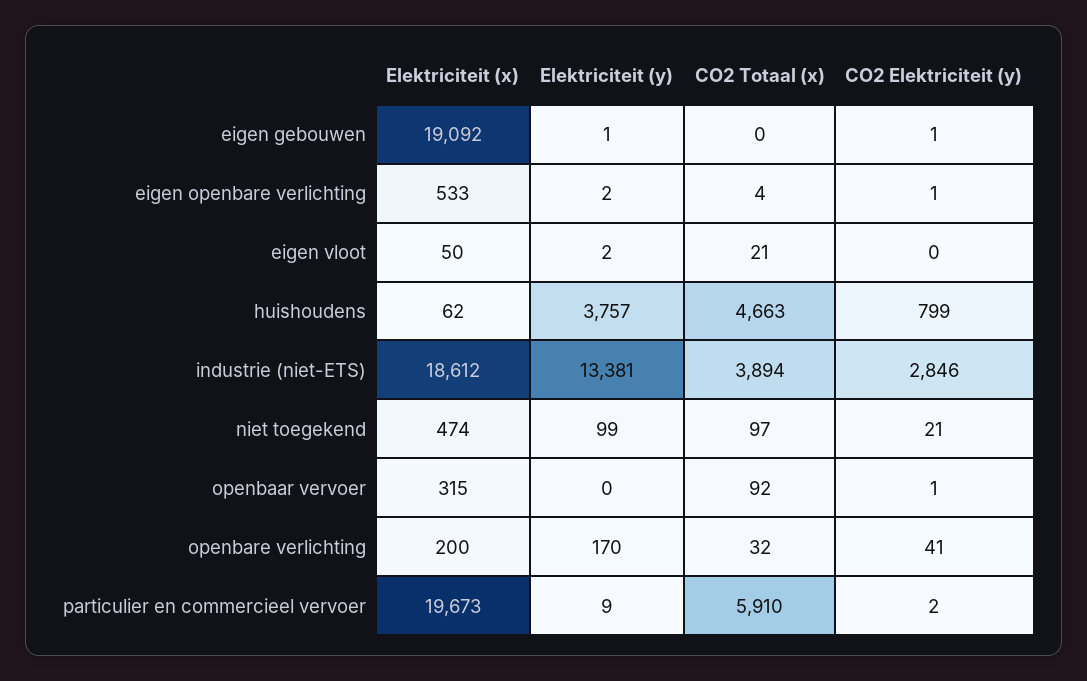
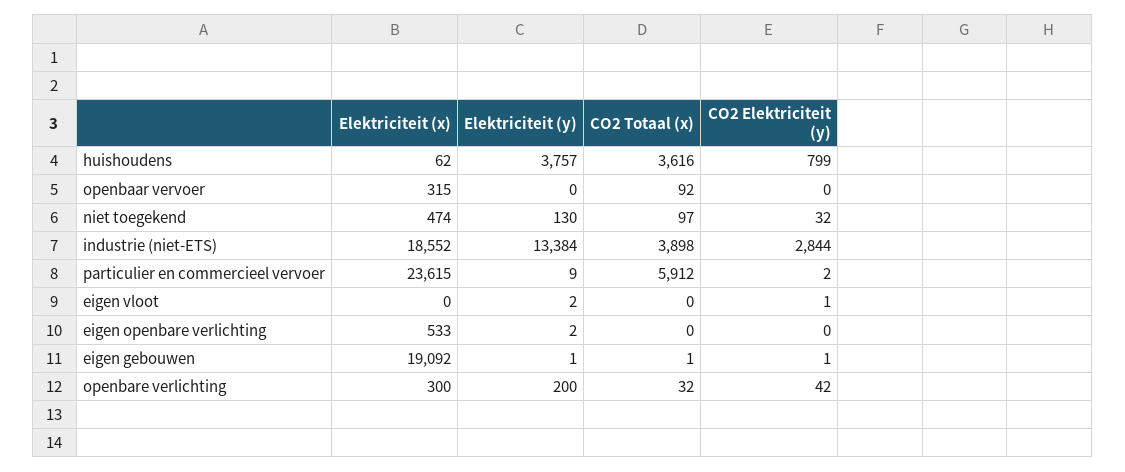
CO2 Totaal (x), eigen gebouwen: 0 -> 1
CO2 Totaal (x), eigen openbare verlichting: 4 -> 0
CO2 Elektriciteit (y), eigen openbare verlichting: 1 -> 0
Elektriciteit (x), eigen vloot: 50 -> 0
CO2 Totaal (x), eigen vloot: 21 -> 0
CO2 Elektriciteit (y), eigen vloot: 0 -> 1
CO2 Totaal (x), huishoudens: 4663 -> 3616
Elektriciteit (x), industrie (niet-ETS): 18612 -> 18552
Elektriciteit (y), industrie (niet-ETS): 13381 -> 13384
CO2 Totaal (x), industrie (niet-ETS): 3894 -> 3898
CO2 Elektriciteit (y), industrie (niet-ETS): 2846 -> 2844
Elektriciteit (y), niet toegekend: 99 -> 130
CO2 Elektriciteit (y), niet toegekend: 21 -> 32
CO2 Elektriciteit (y), openbaar vervoer: 1 -> 0
Elektriciteit (x), openbare verlichting: 200 -> 300
Elektriciteit (y), openbare verlichting: 170 -> 200
CO2 Elektriciteit (y), openbare verlichting: 41 -> 42
Elektriciteit (x), particulier en commercieel vervoer: 19673 -> 23615
CO2 Totaal (x), particulier en commercieel vervoer: 5910 -> 5912

